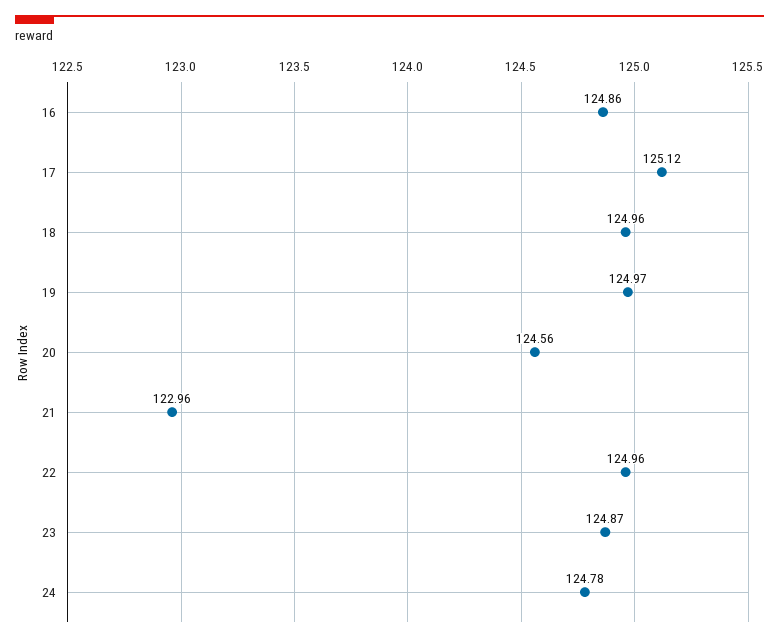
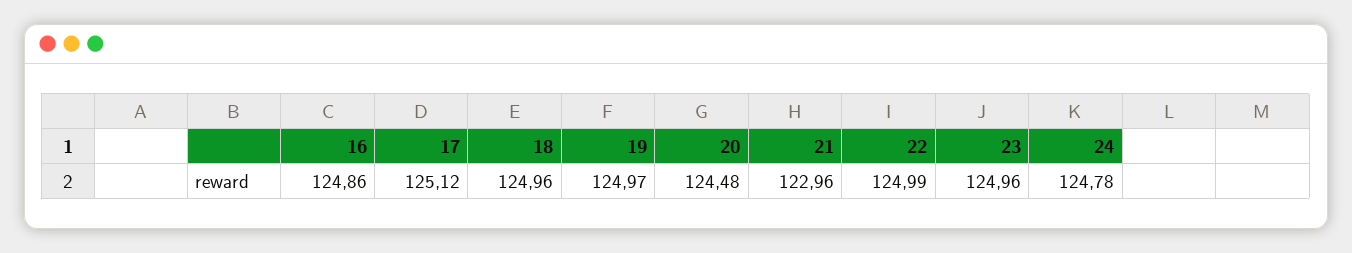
20: 124.56 -> 124.48
22: 124.96 -> 124.99
23: 124.87 -> 124.96

